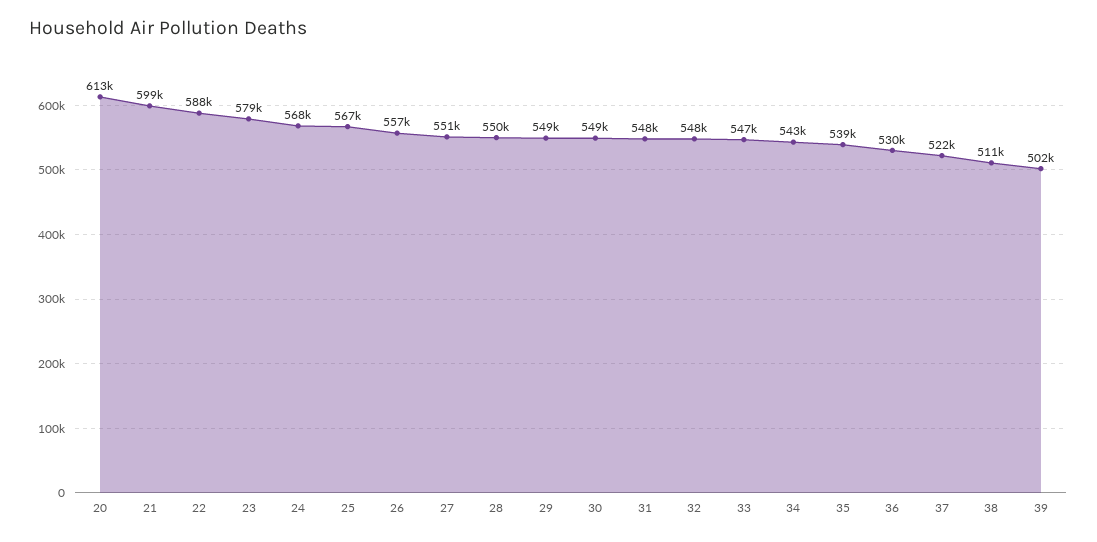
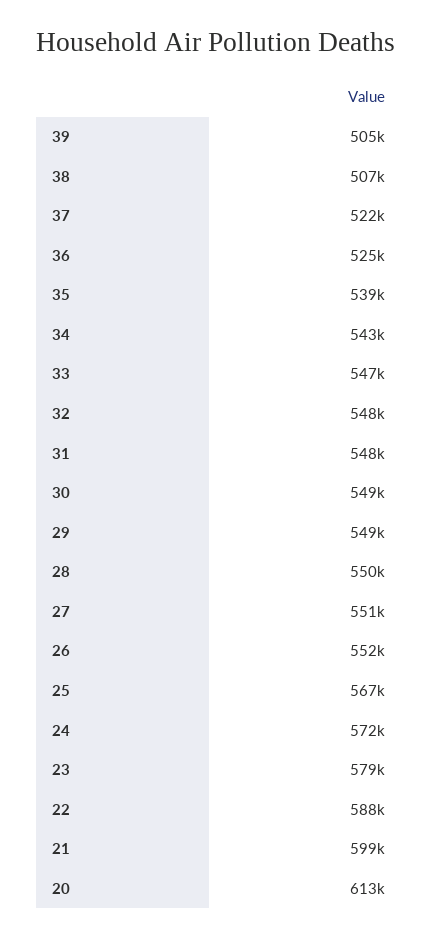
24: 568000 -> 572000
26: 557000 -> 552000
36: 530000 -> 525000
38: 511000 -> 507000
39: 502000 -> 505000

